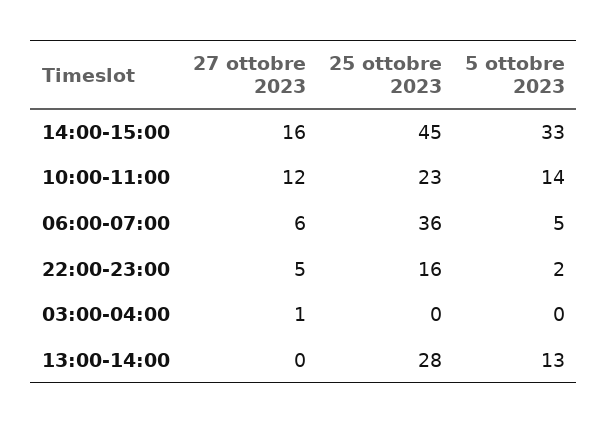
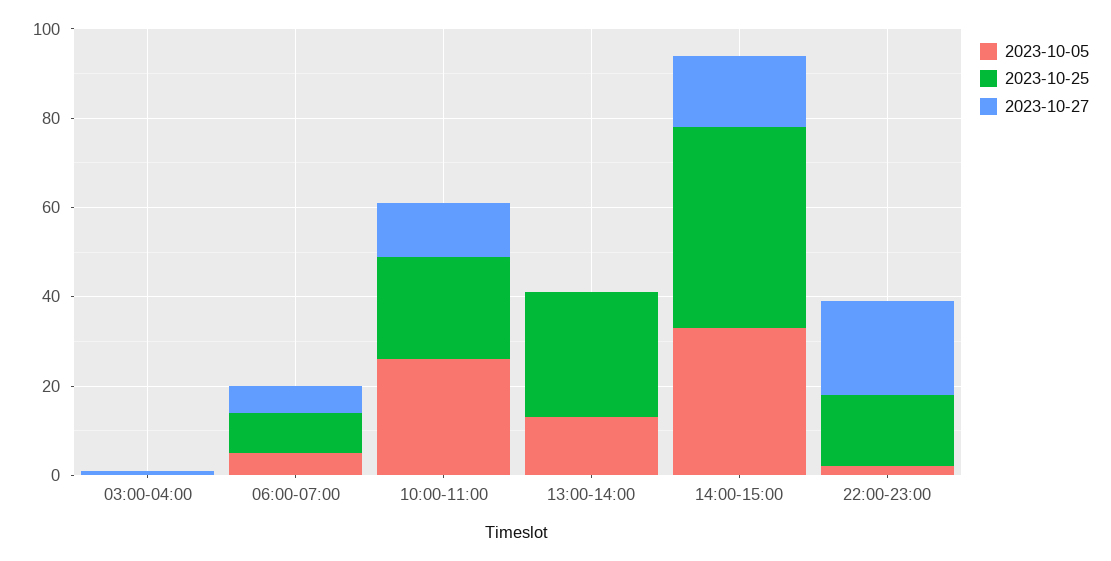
5 ottobre 2023, 10:00-11:00: 14 -> 25
25 ottobre 2023, 06:00-07:00: 36 -> 10
27 ottobre 2023, 22:00-23:00: 5 -> 20

